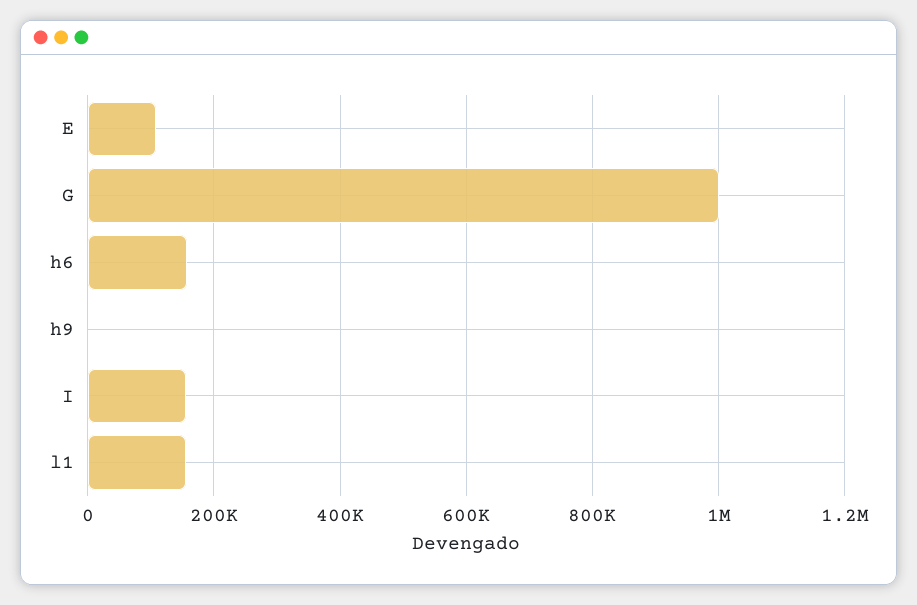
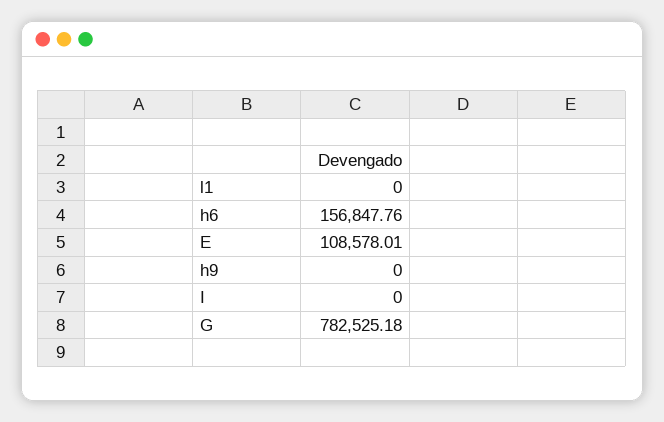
G: 1000000 -> 782525.18
I: 160000 -> 0
l1: 160000 -> 0

